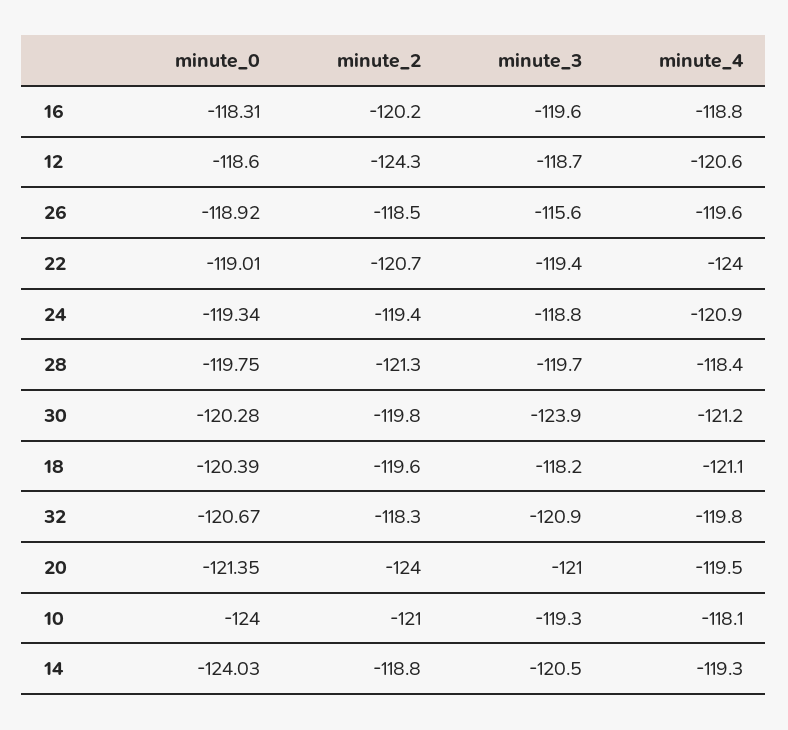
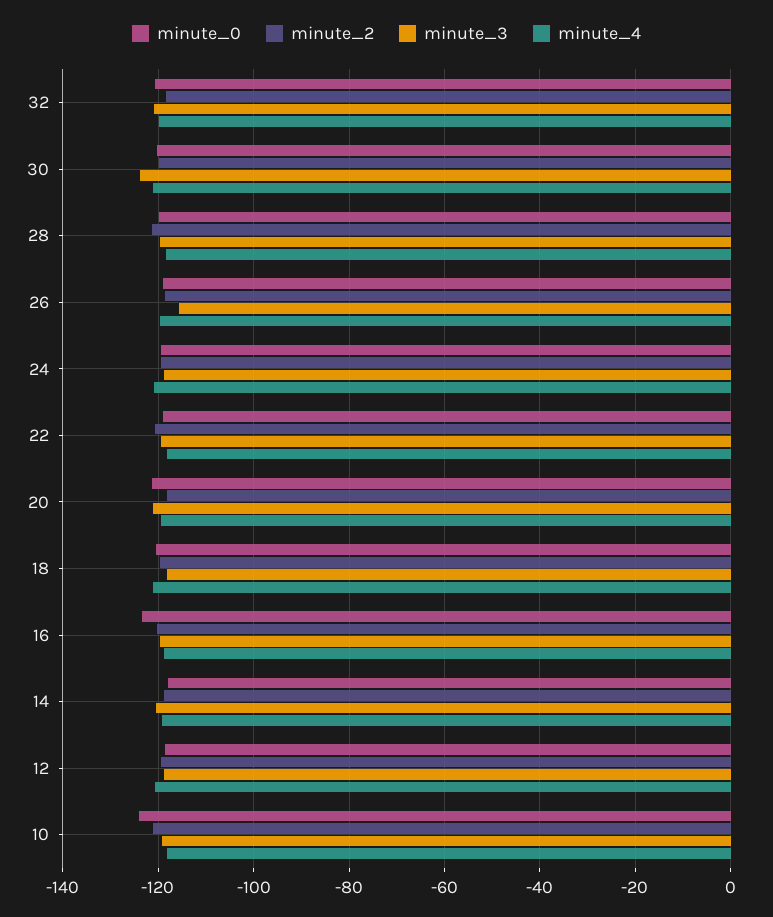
minute_0, 16: -118.31 -> -124
minute_2, 12: -124.3 -> -120
minute_4, 22: -124 -> -118
minute_2, 20: -124 -> -118
minute_0, 14: -124.03 -> -118

